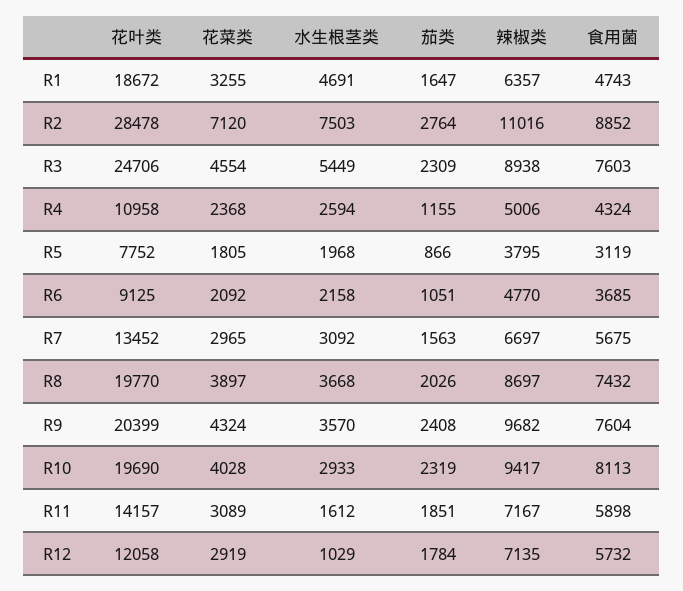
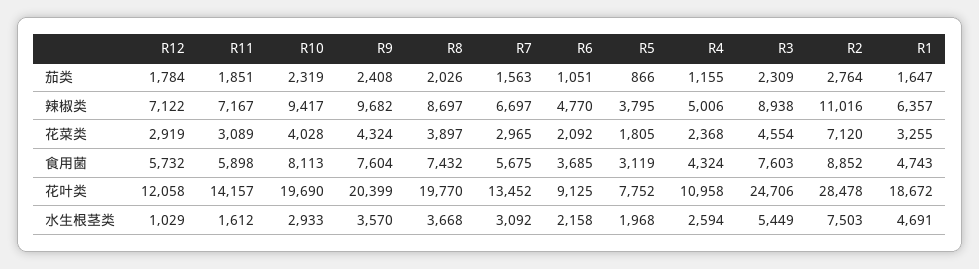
辣椒类, R12: 7135 -> 7122

